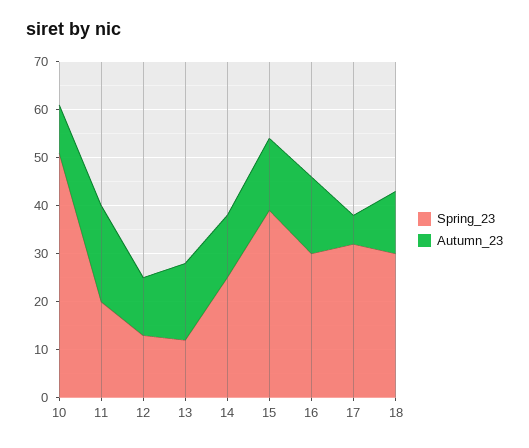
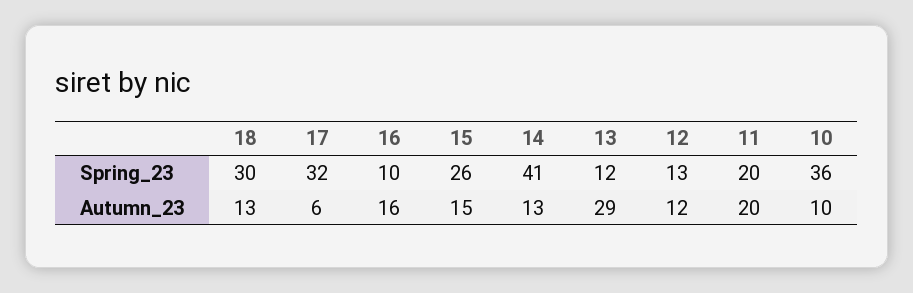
Spring_23, 10: 50 -> 36
Autumn_23, 13: 15 -> 29
Spring_23, 14: 25 -> 41
Spring_23, 15: 40 -> 26
Spring_23, 16: 30 -> 10

